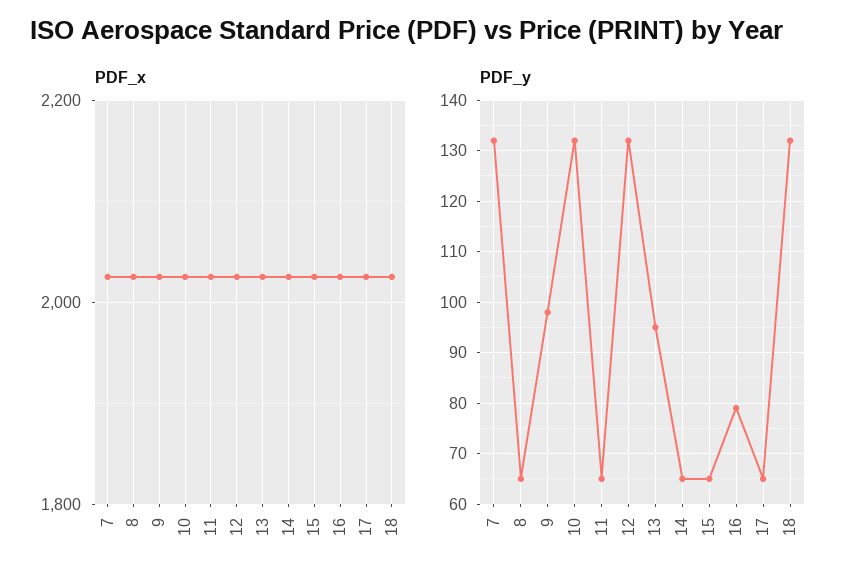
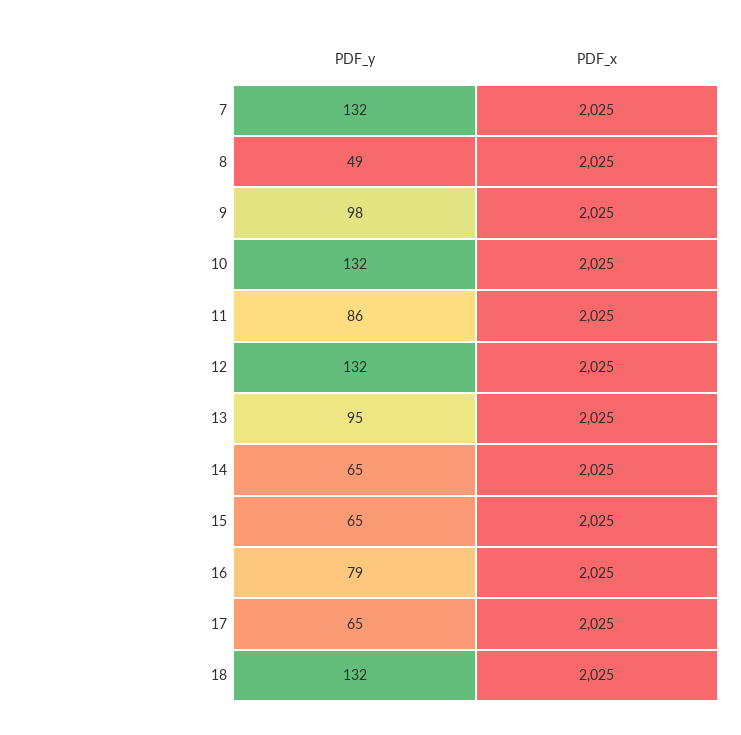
PDF_y, 8: 65 -> 49
PDF_y, 11: 65 -> 86

